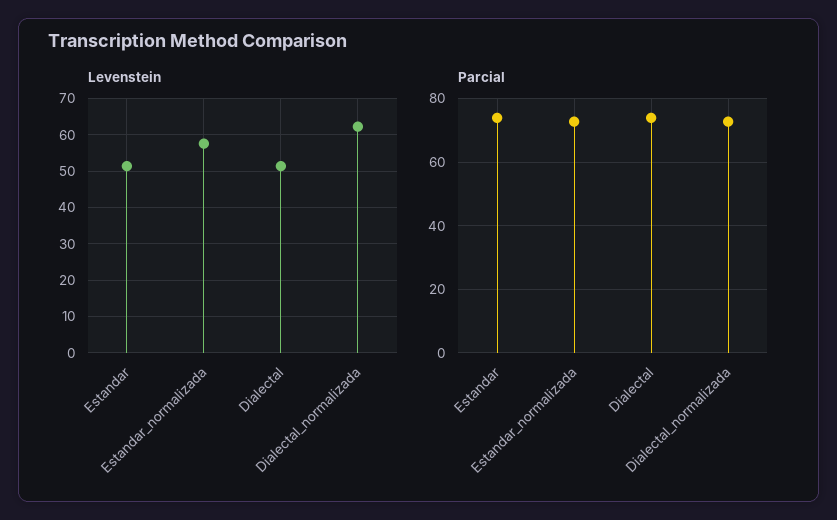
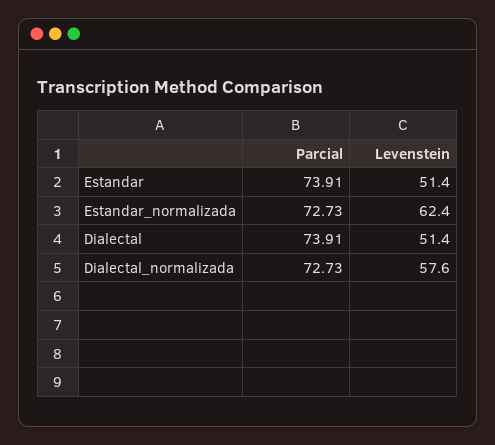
Levenstein, Estandar_normalizada: 58 -> 62.4
Levenstein, Dialectal_normalizada: 62 -> 57.6

